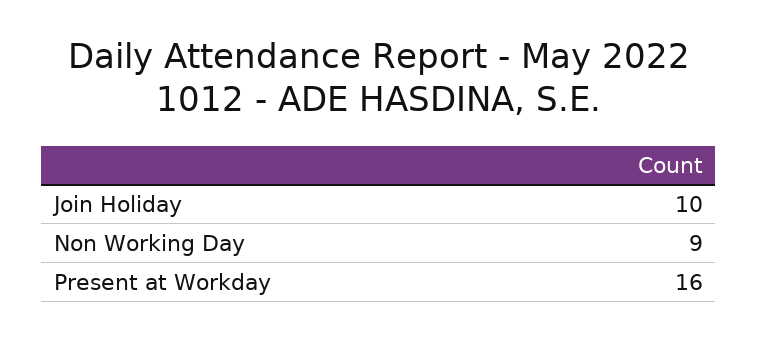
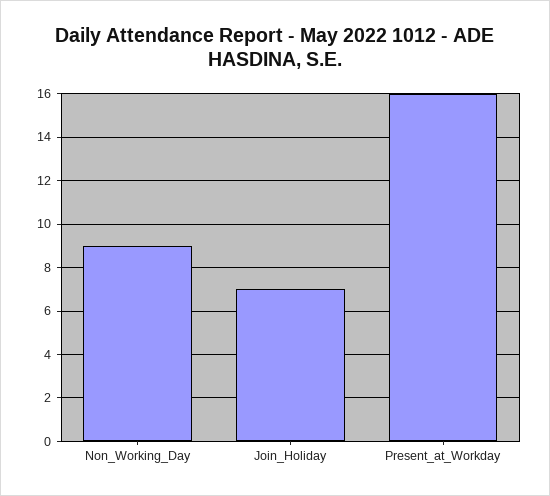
Join Holiday: 10 -> 7

